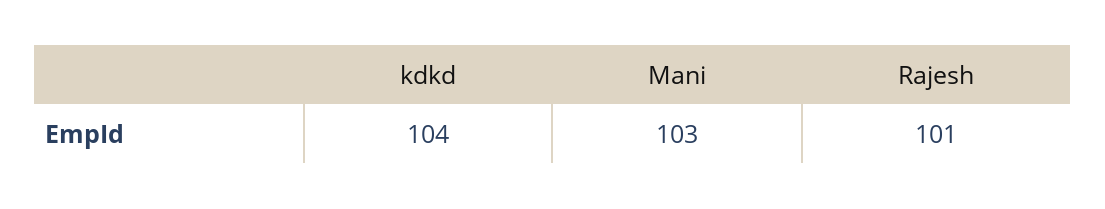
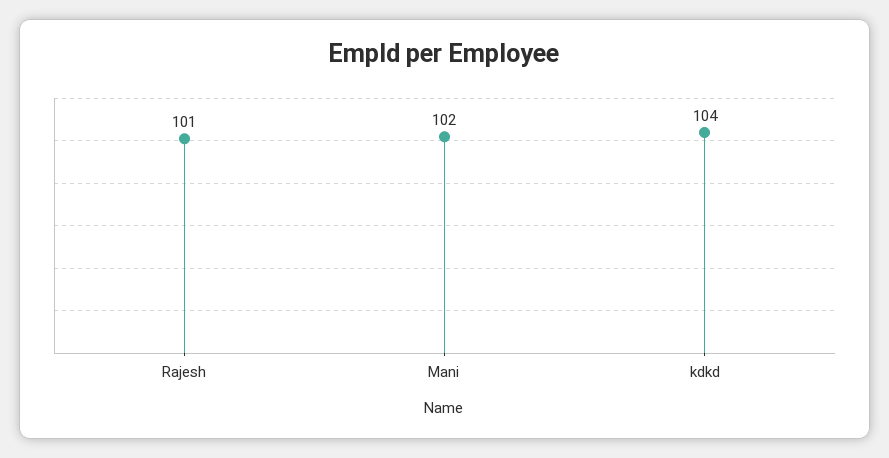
Mani: 103 -> 102

